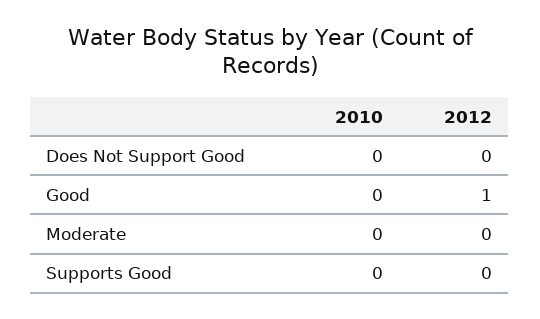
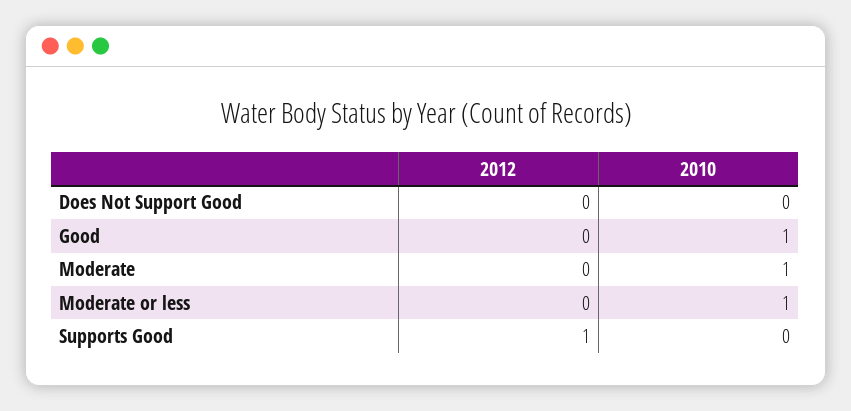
2010, Good: 0 -> 1
2012, Good: 1 -> 0
2010, Moderate: 0 -> 1
2012, Supports Good: 0 -> 1
2012, Moderate or less: none -> 0
2010, Moderate or less: none -> 1

